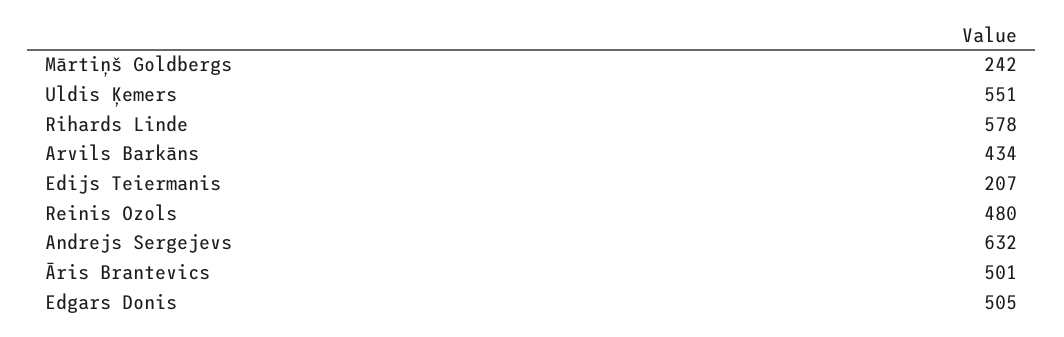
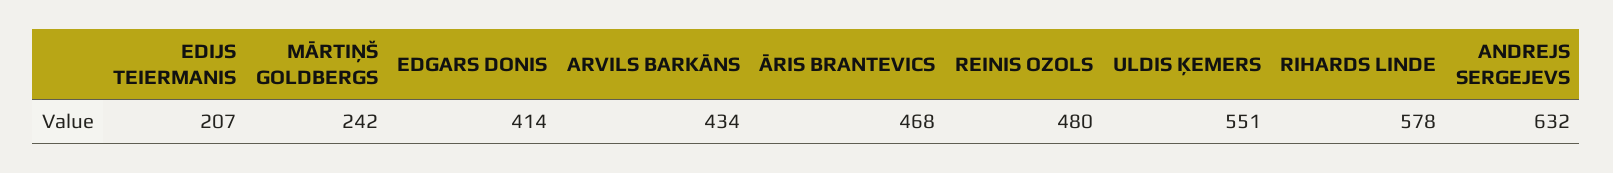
Āris Brantevics: 501 -> 468
Edgars Donis: 505 -> 414

